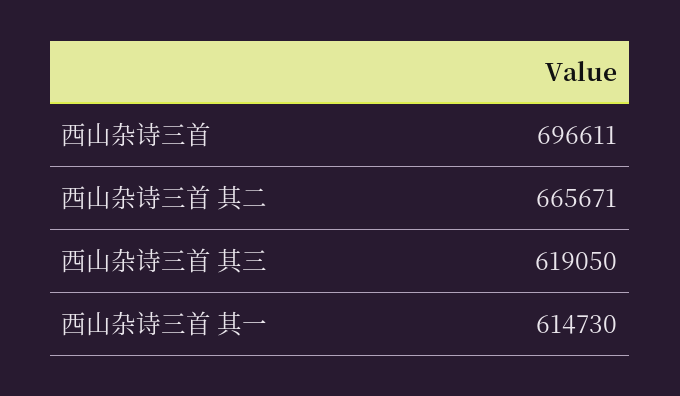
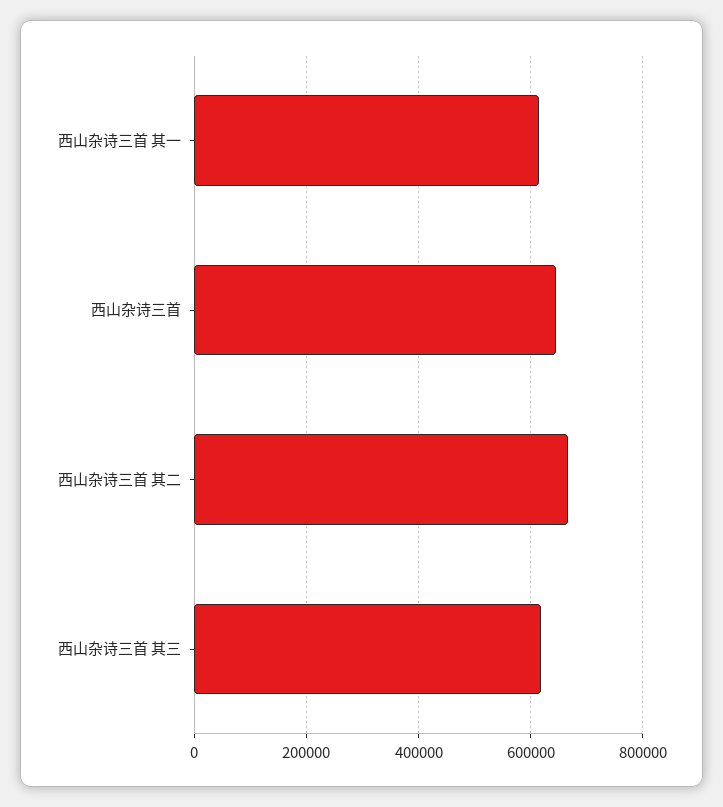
西山杂诗三首: 696611 -> 640000

